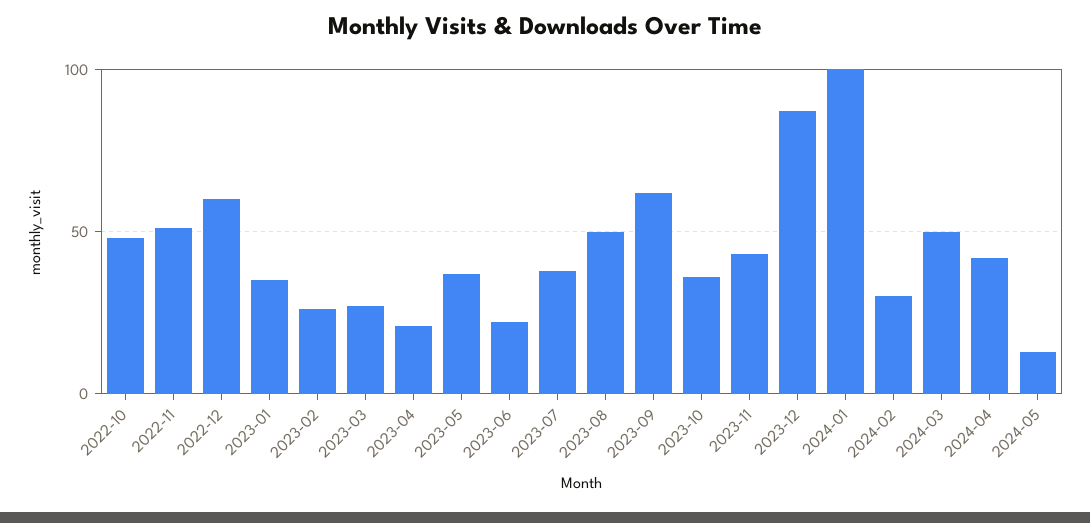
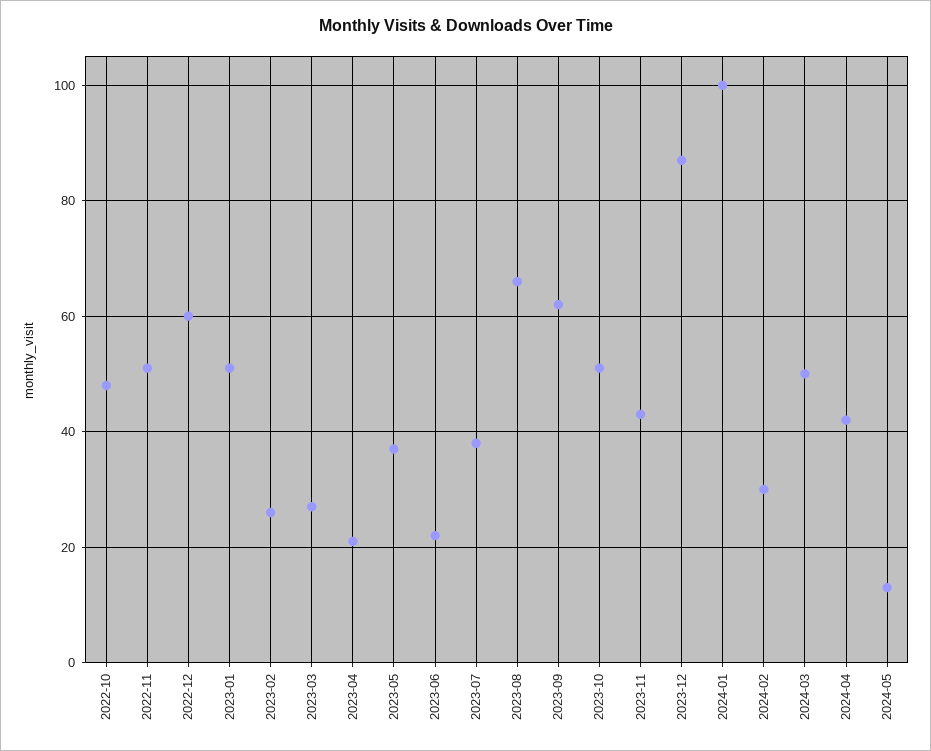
2023-01: 35 -> 50
2023-08: 50 -> 65
2023-10: 35 -> 50

